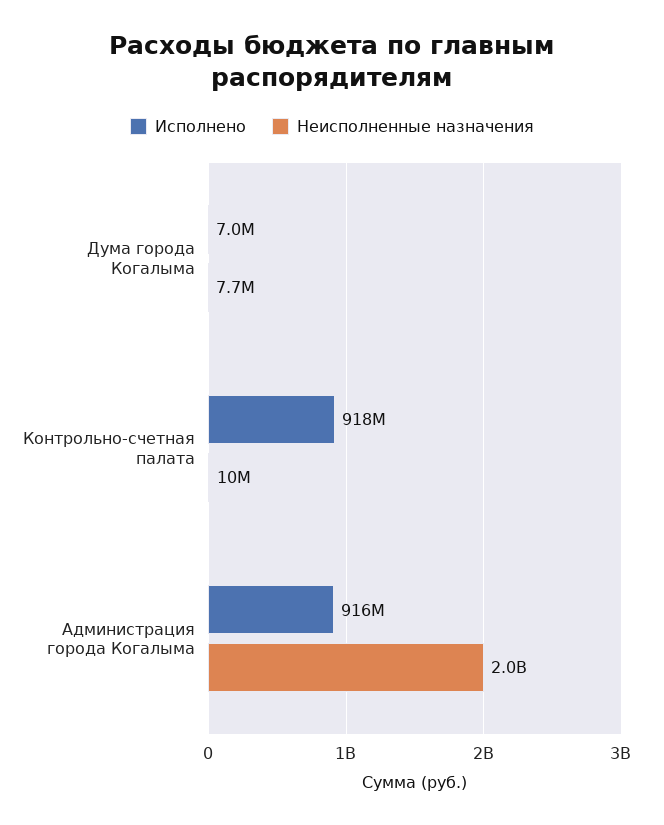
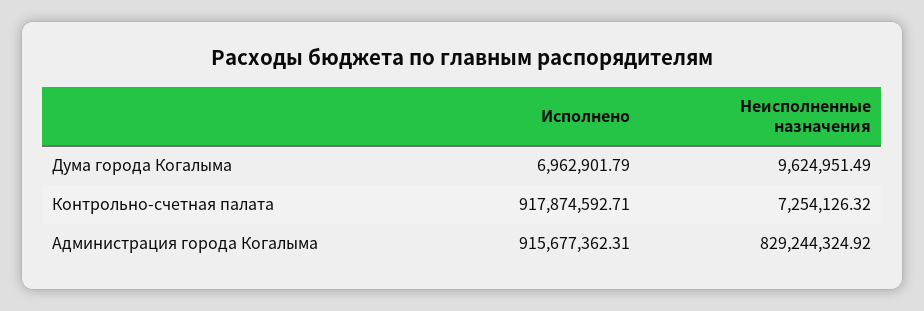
Неисполненные назначения, Дума города Когалыма: 7700000 -> 9624951.49
Неисполненные назначения, Контрольно-счетная палата: 10000000 -> 7254126.32
Неисполненные назначения, Администрация города Когалыма: 2000000000 -> 829244324.92

